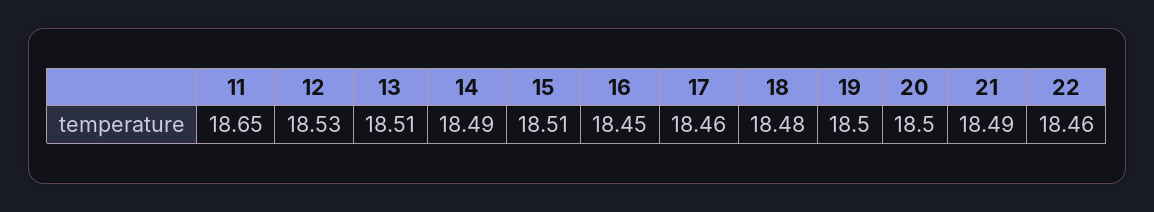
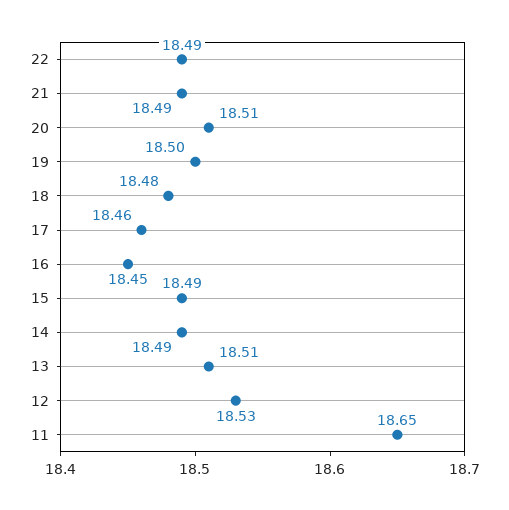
15: 18.51 -> 18.49
20: 18.5 -> 18.51
22: 18.46 -> 18.49

